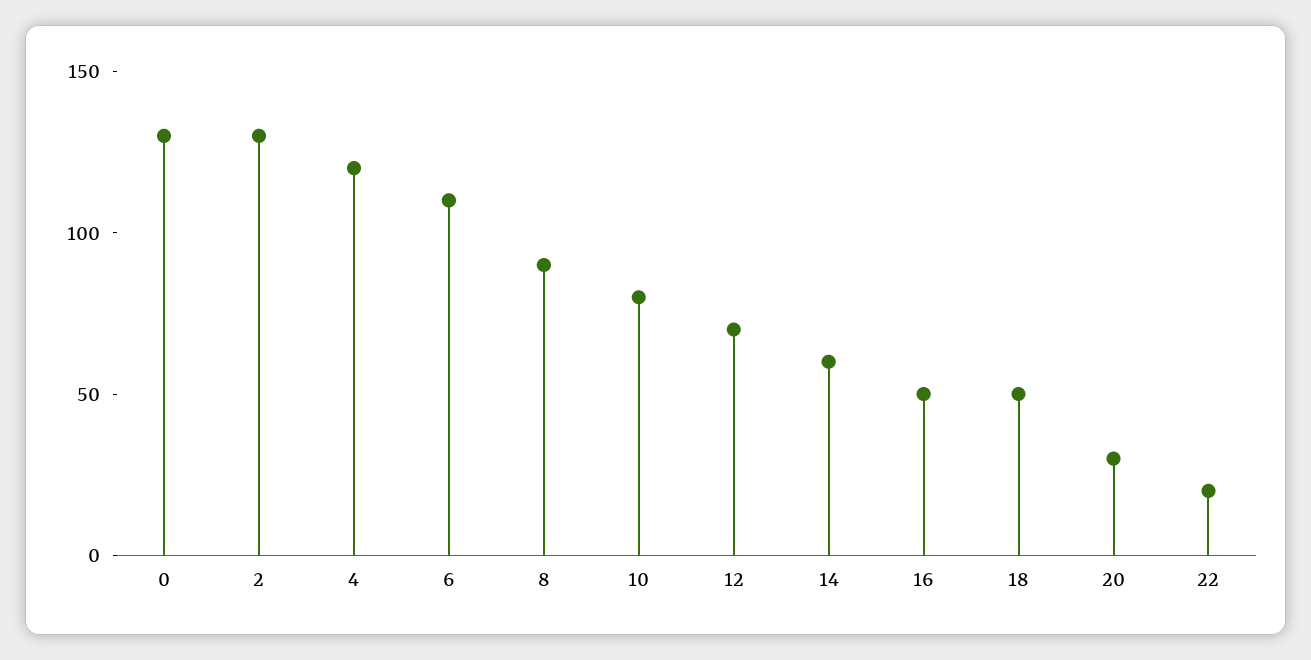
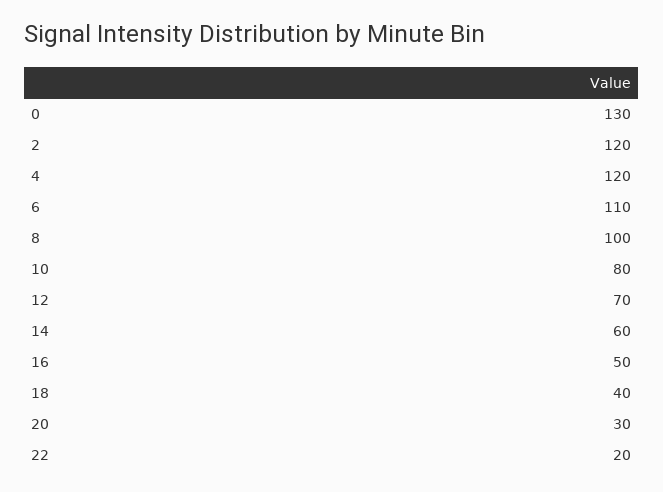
2: 130 -> 120
8: 90 -> 100
18: 50 -> 40

